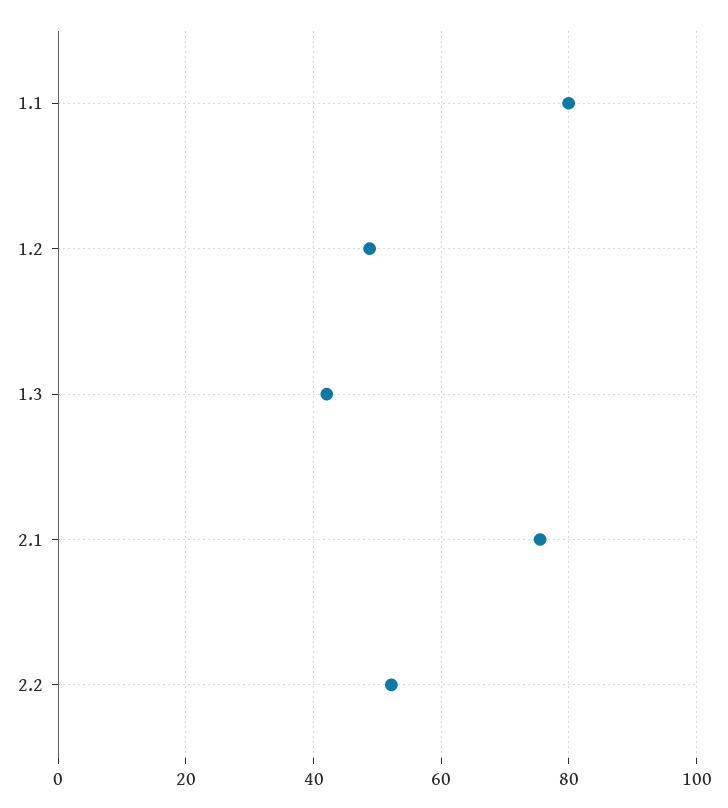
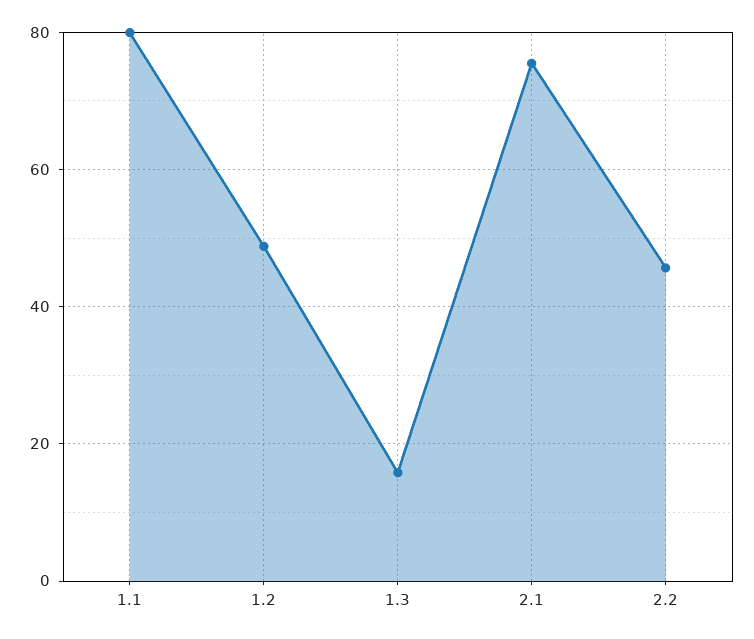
1.3: 42 -> 16
2.2: 52 -> 46

